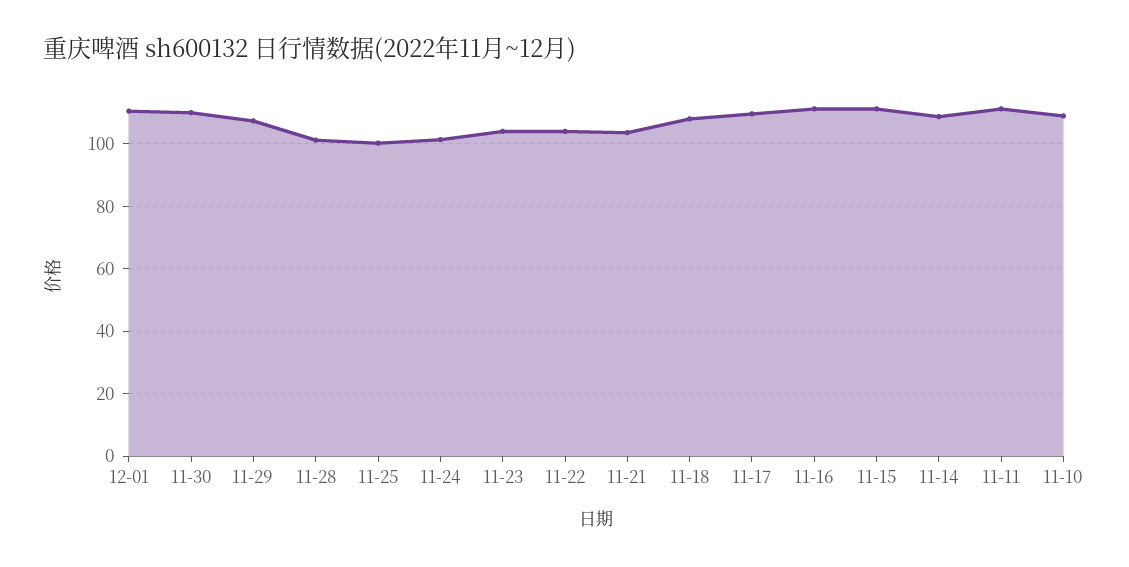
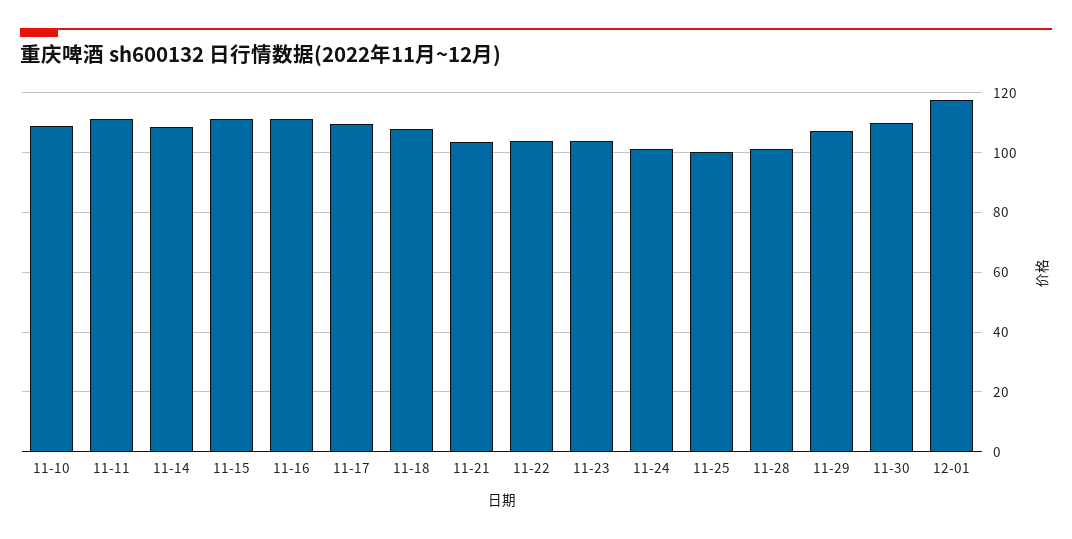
12-01: 110 -> 117.5

